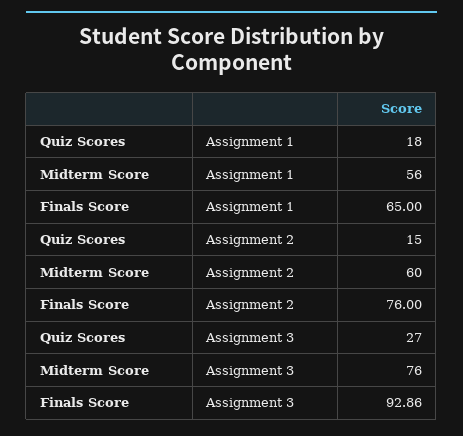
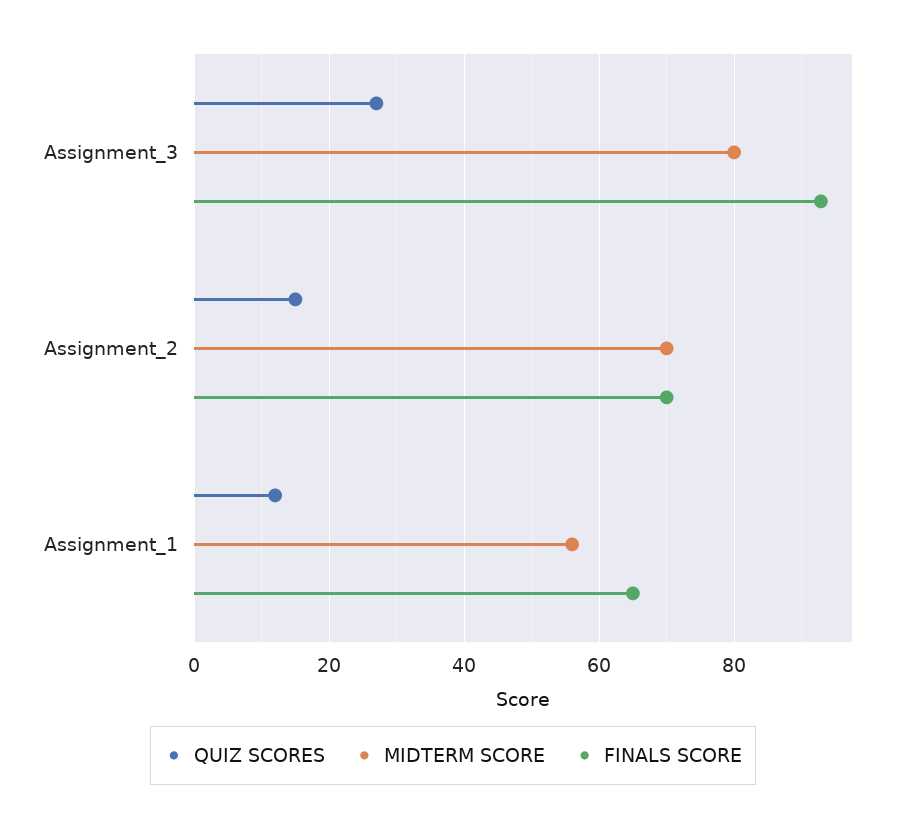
Quiz Scores, Assignment 1: 18 -> 12
Midterm Score, Assignment 2: 60 -> 70
Finals Score, Assignment 2: 76 -> 70
Midterm Score, Assignment 3: 76 -> 80

